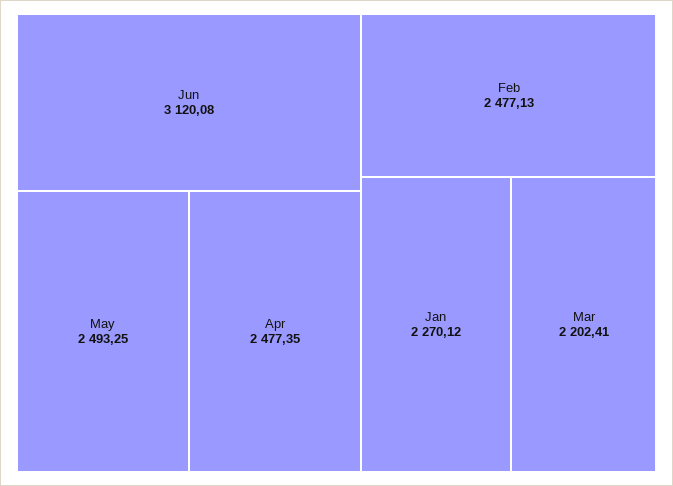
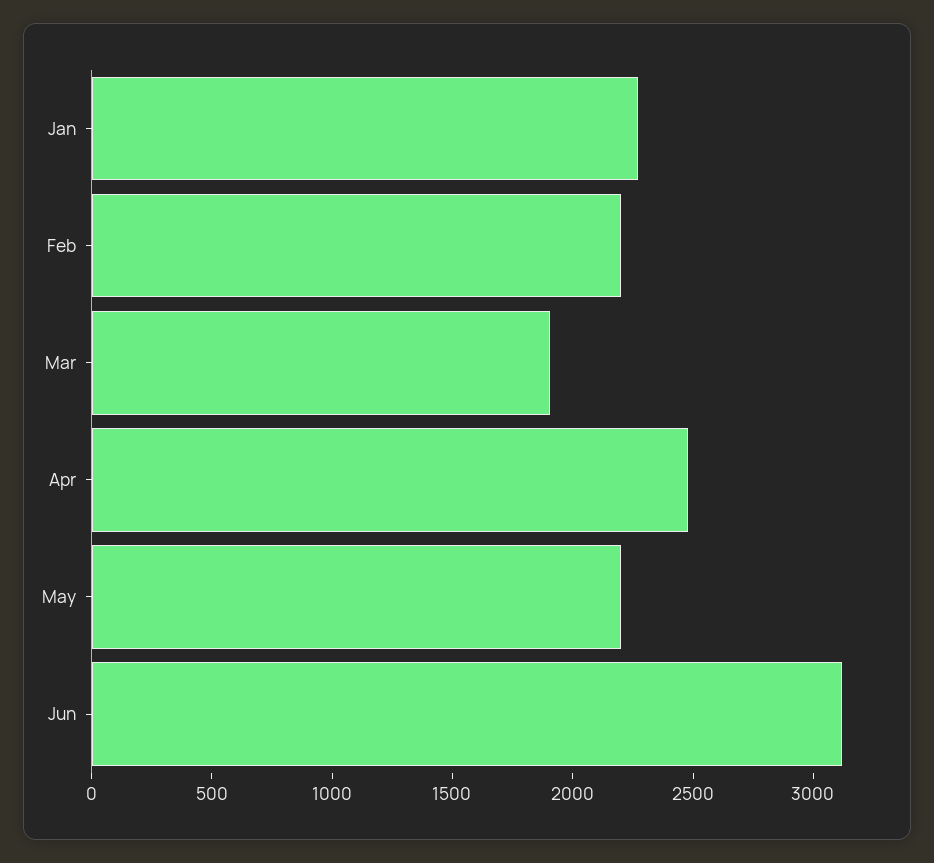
May: 2493.25 -> 2200
Feb: 2477.13 -> 2200
Mar: 2202.41 -> 1900

